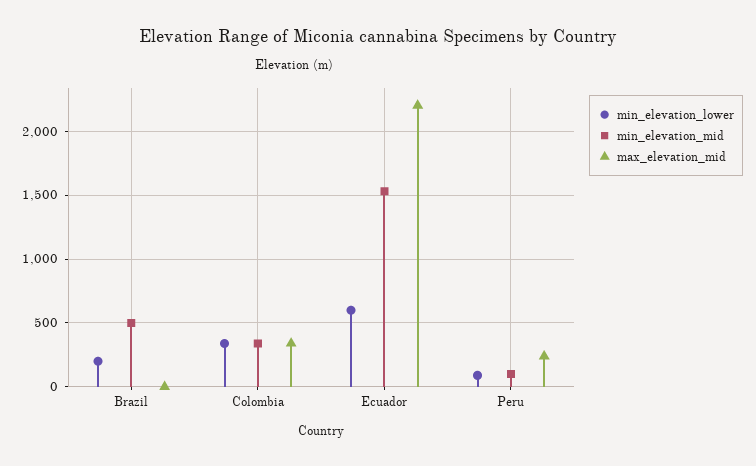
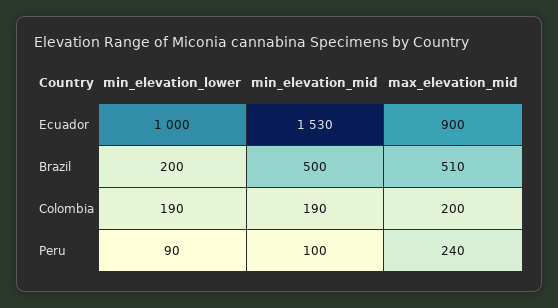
max_elevation_mid, Brazil: 0 -> 510
min_elevation_lower, Colombia: 350 -> 190
min_elevation_mid, Colombia: 350 -> 190
max_elevation_mid, Colombia: 350 -> 200
min_elevation_lower, Ecuador: 600 -> 1000
max_elevation_mid, Ecuador: 2200 -> 900

